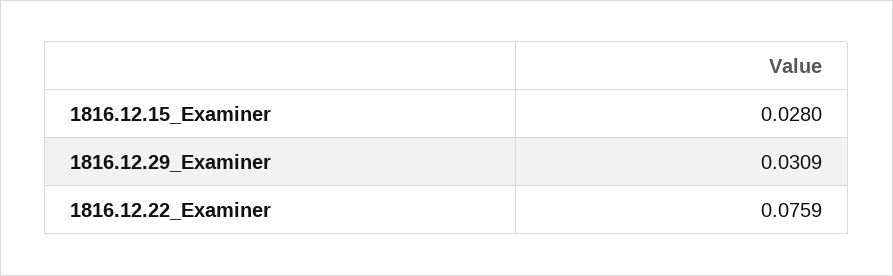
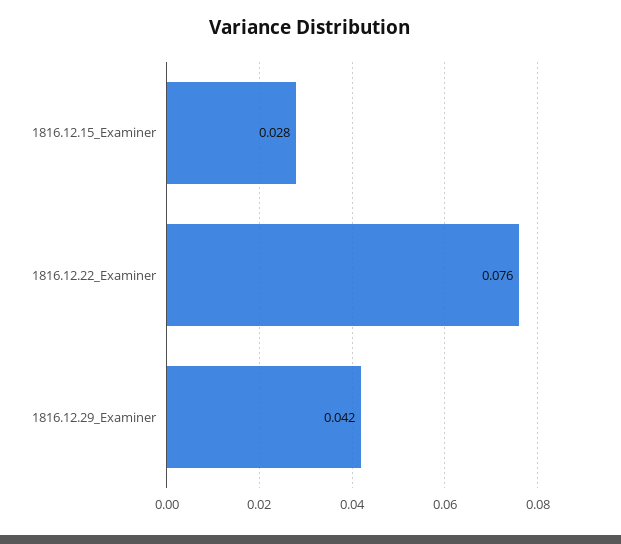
1816.12.29_Examiner: 0.0309 -> 0.042

